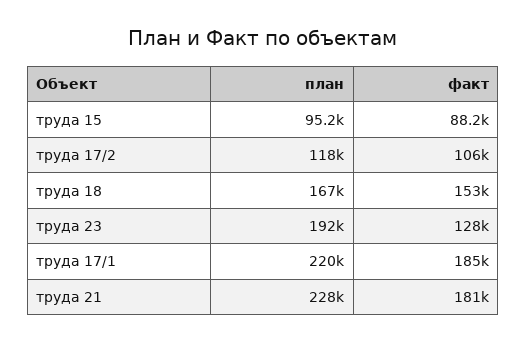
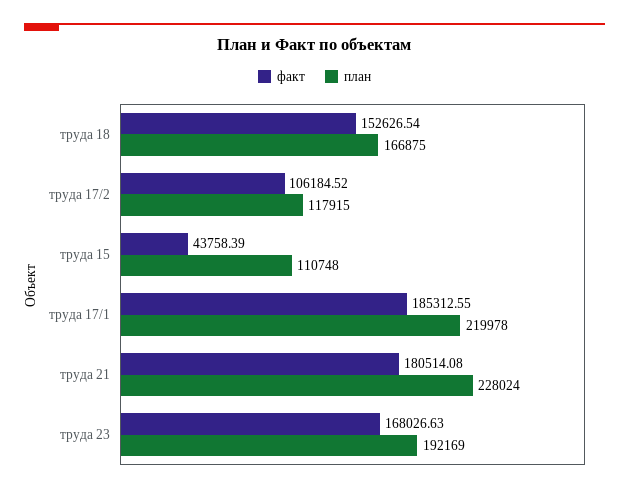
план, труда 15: 95200 -> 110748
факт, труда 15: 88200 -> 43758.39
факт, труда 23: 128000 -> 168026.63

